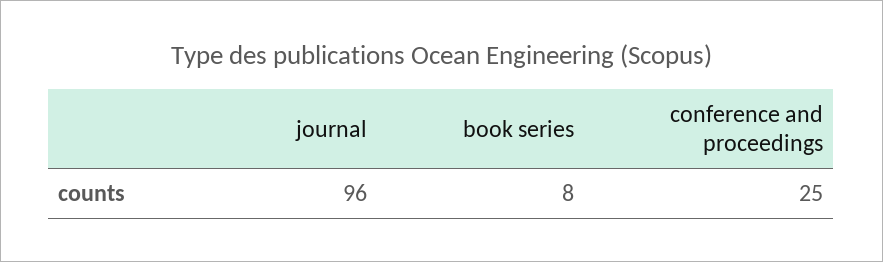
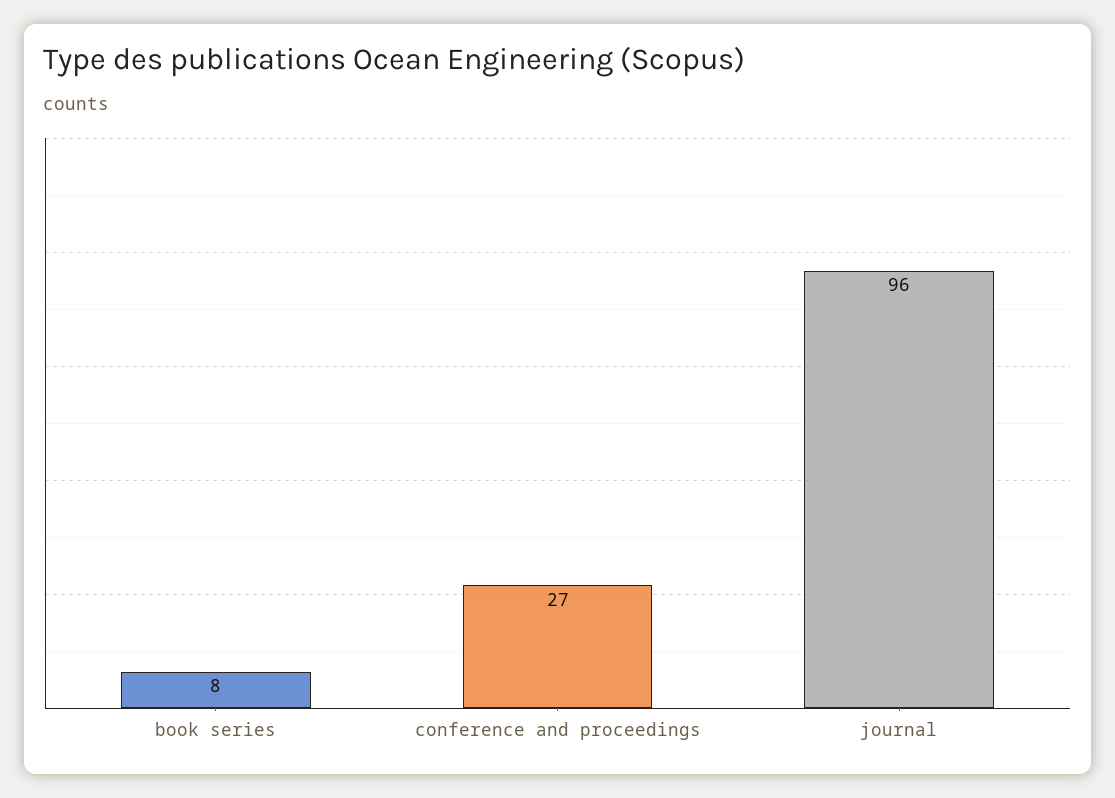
conference and proceedings: 25 -> 27

